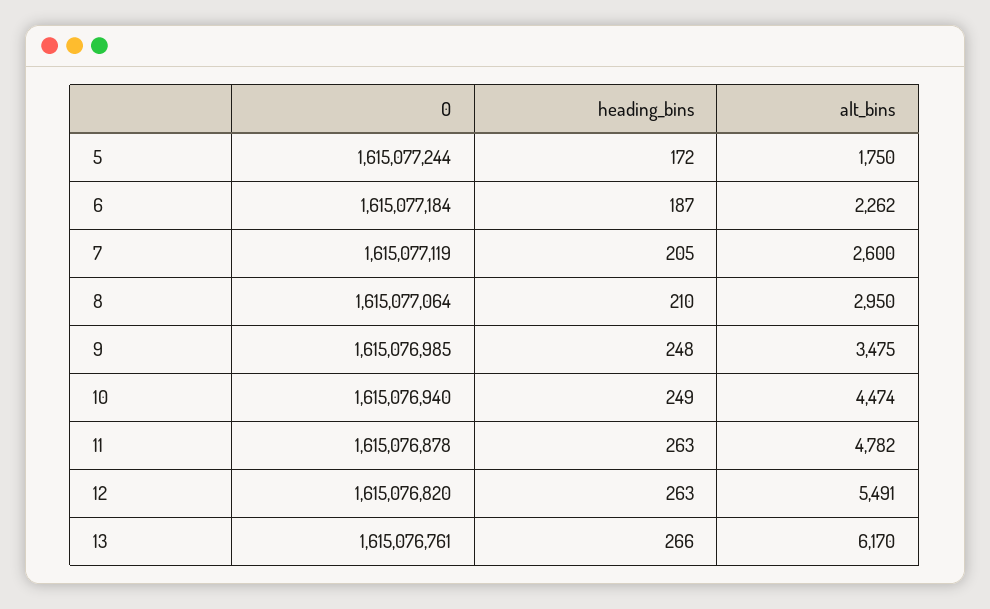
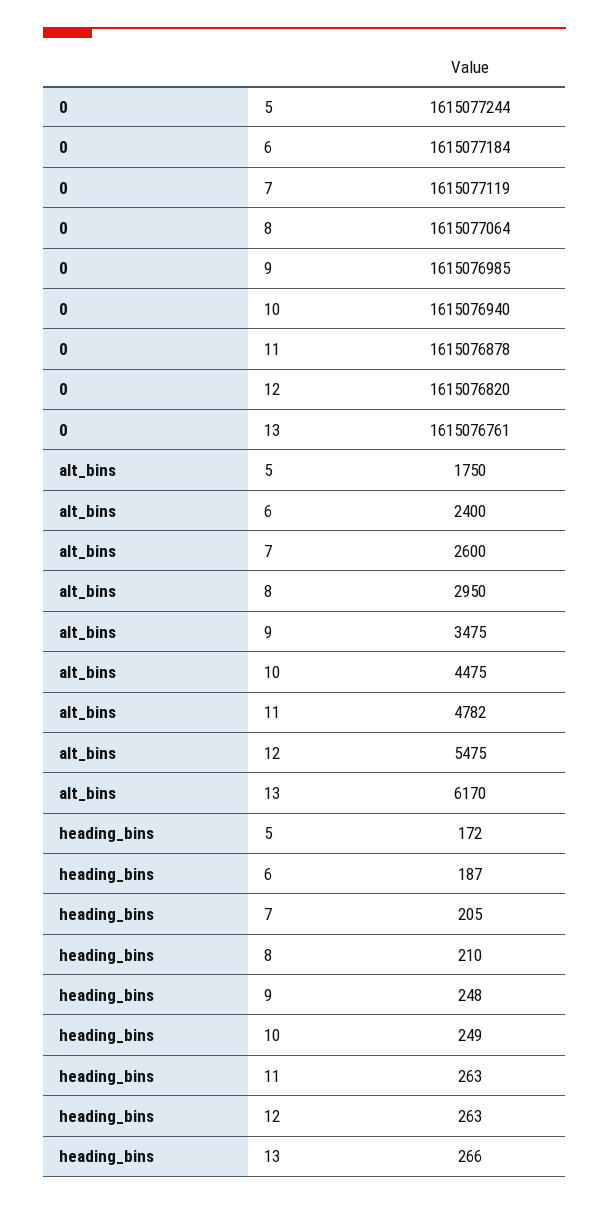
alt_bins, 6: 2262 -> 2400
alt_bins, 10: 4474 -> 4475
alt_bins, 12: 5491 -> 5475

